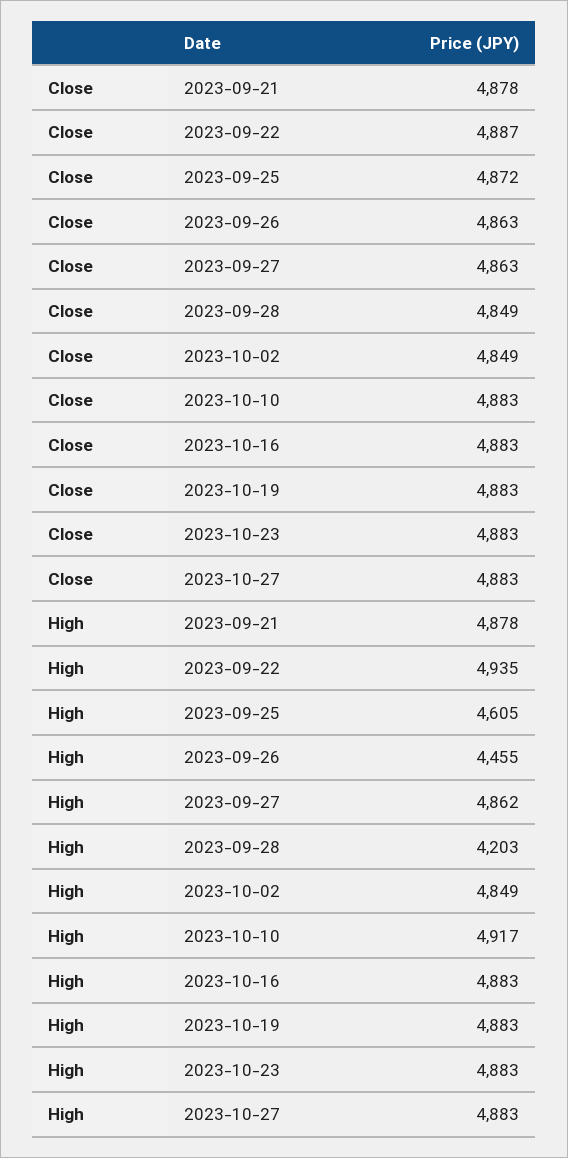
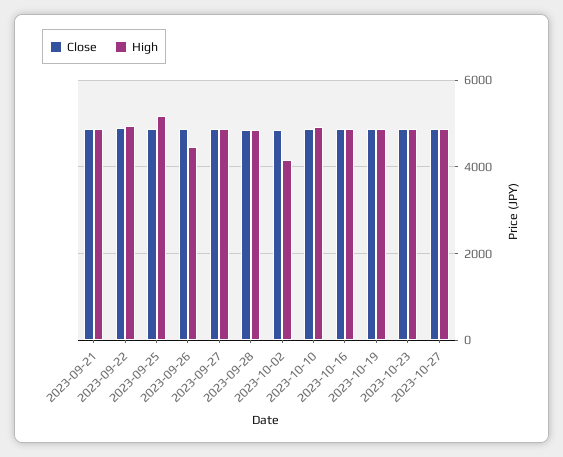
High, 2023-09-25: 4605 -> 5200
High, 2023-09-28: 4203 -> 4800
High, 2023-10-02: 4849 -> 4200

